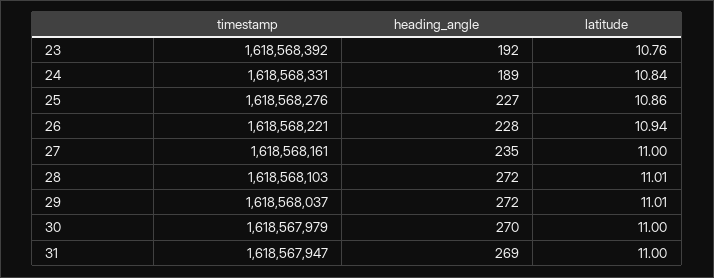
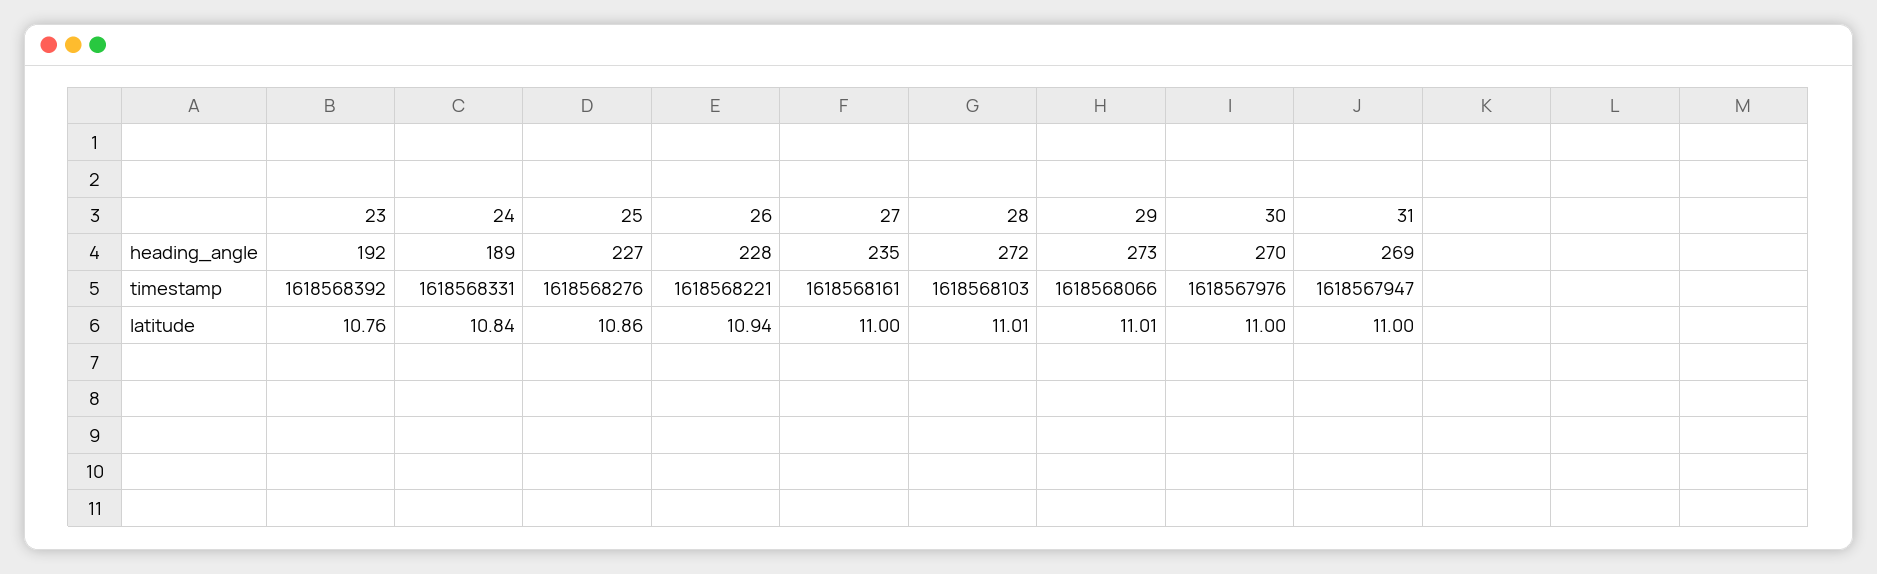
timestamp, 29: 1618568037 -> 1618568066
heading_angle, 29: 272 -> 273
timestamp, 30: 1618567979 -> 1618567976

